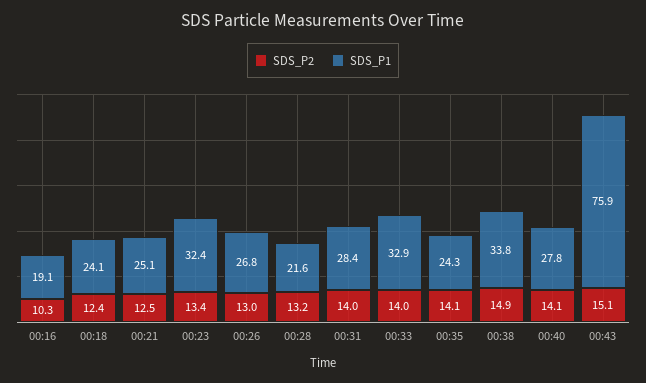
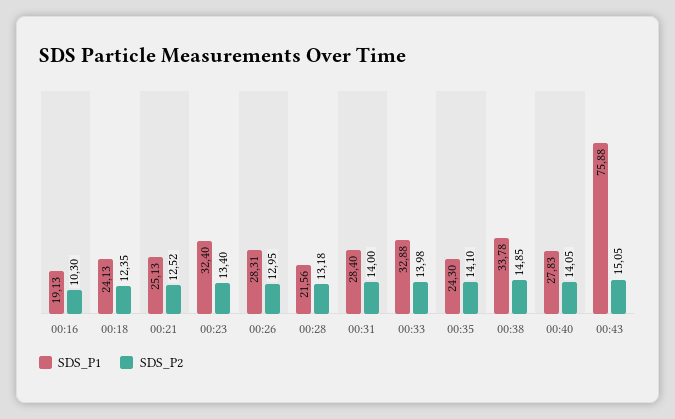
SDS_P1, 00:26: 26.8 -> 28.31

